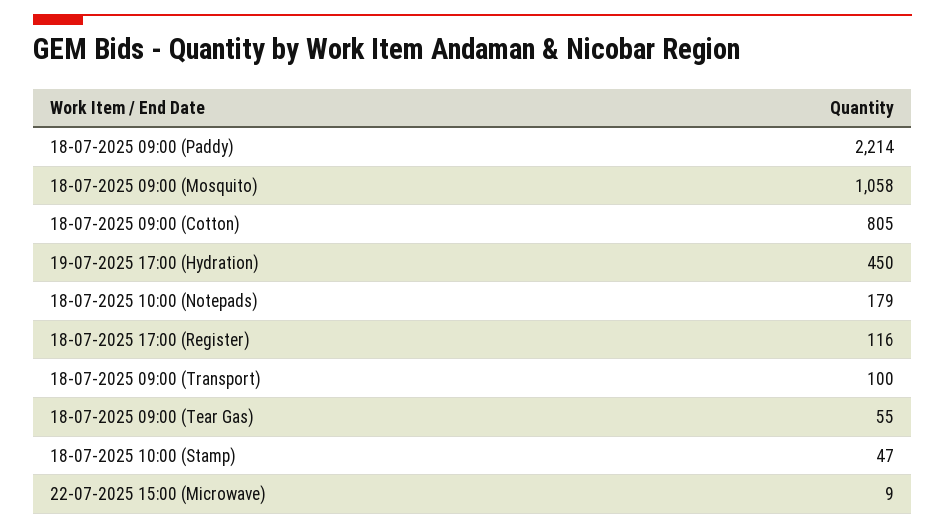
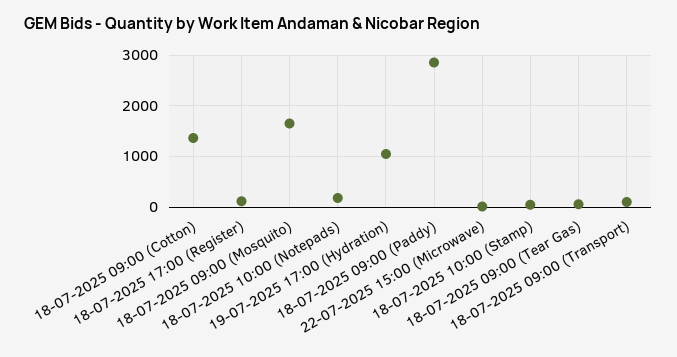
18-07-2025 09:00 (Paddy): 2214 -> 2800
18-07-2025 09:00 (Mosquito): 1058 -> 1600
18-07-2025 09:00 (Cotton): 805 -> 1400
19-07-2025 17:00 (Hydration): 450 -> 1000

